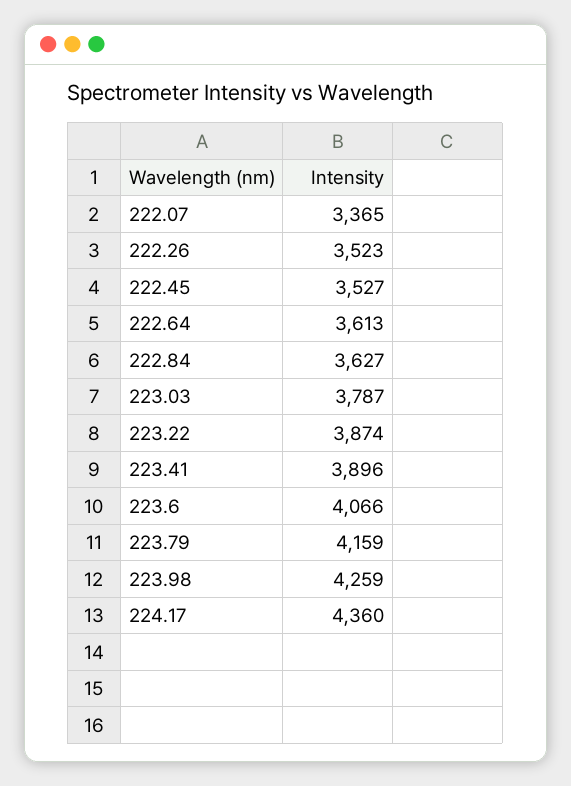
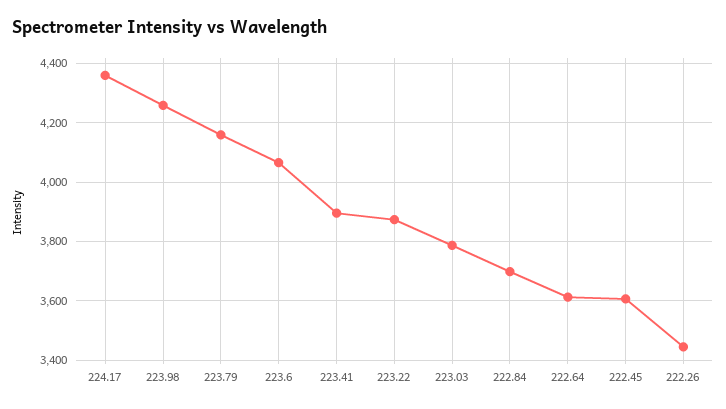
222.07: 3365 -> none
222.26: 3523 -> 3450
222.45: 3527 -> 3600
222.84: 3627 -> 3700

